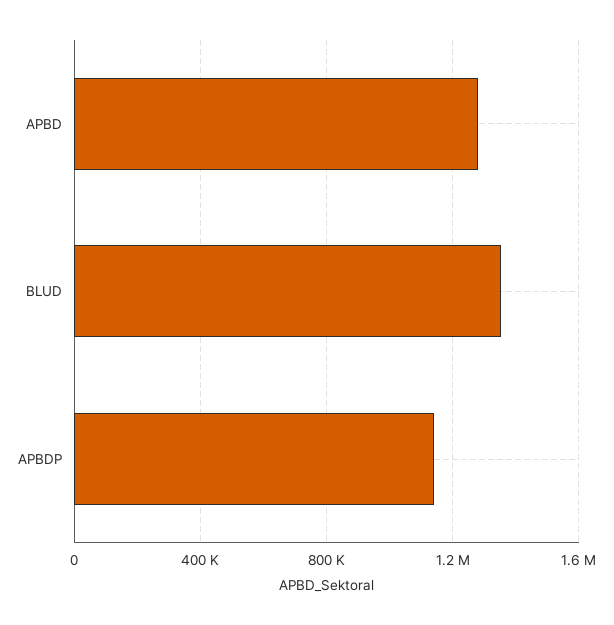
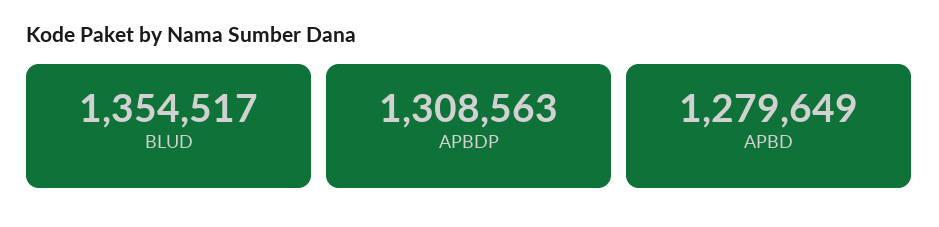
APBDP: 1150000 -> 1308563

